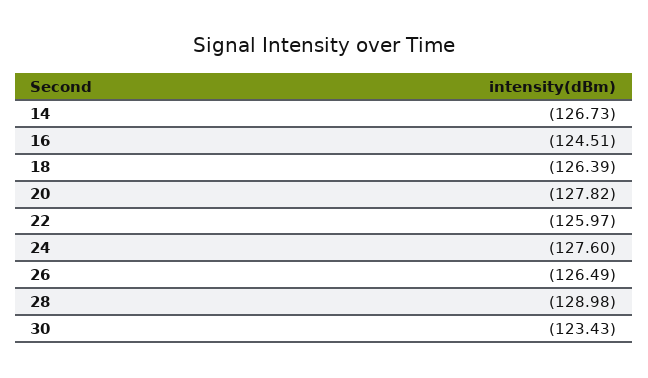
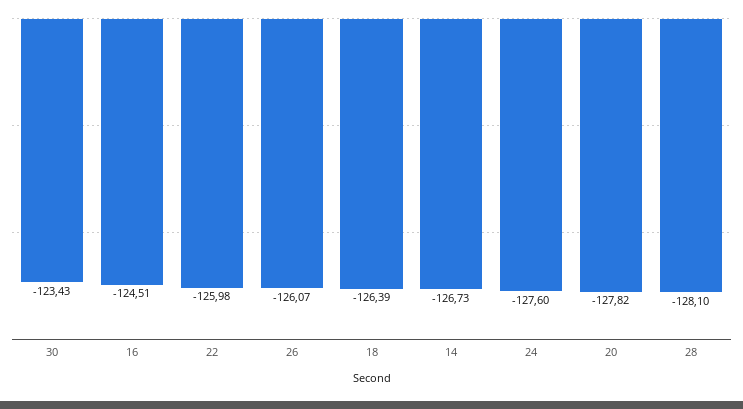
22: -125.97 -> -125.98
26: -126.49 -> -126.07
28: -128.98 -> -128.1

